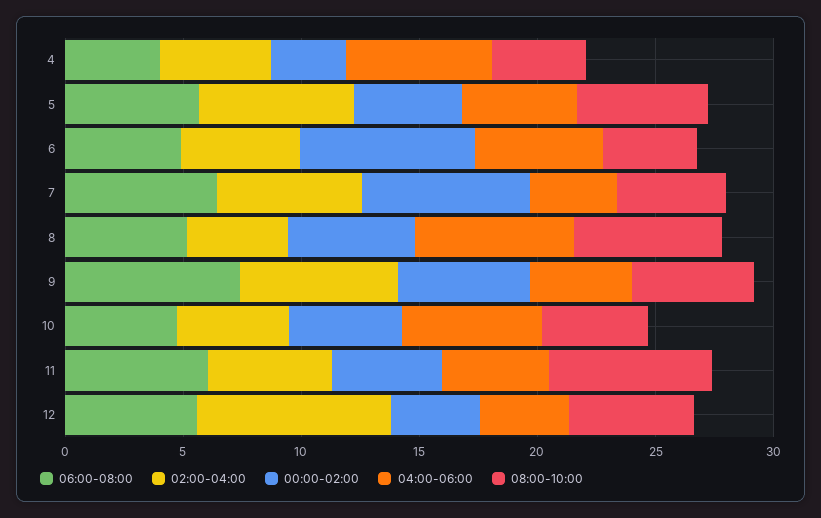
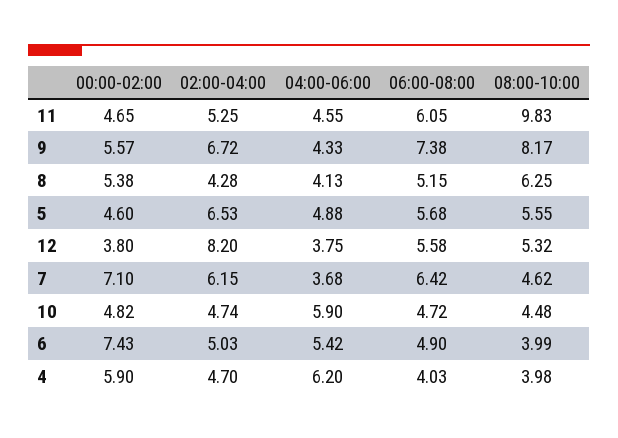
00:00-02:00, 4: 3 -> 5.9
04:00-06:00, 8: 7 -> 4.13
08:00-10:00, 9: 5 -> 8.17
08:00-10:00, 11: 7 -> 9.83

